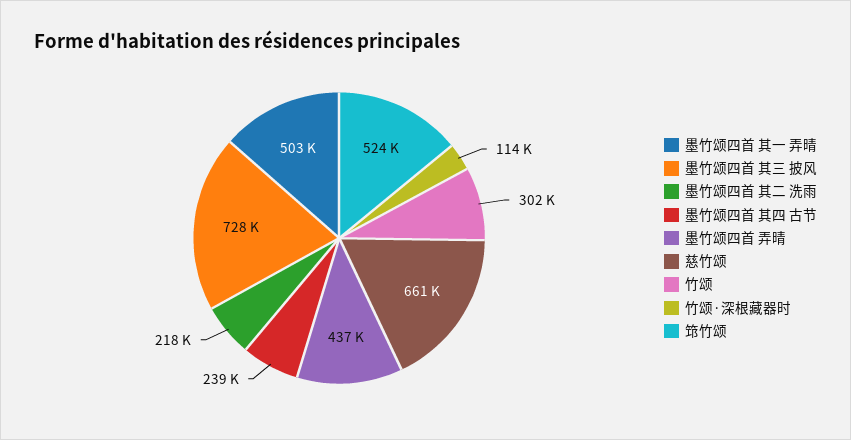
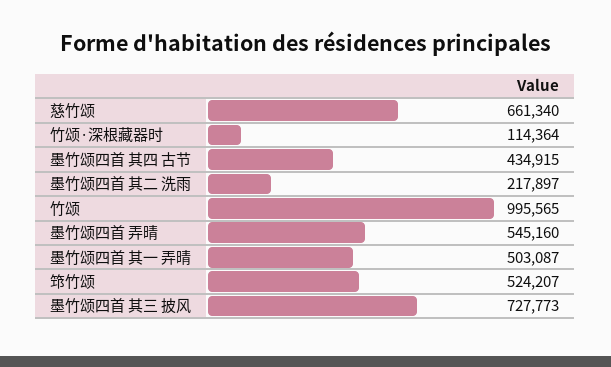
墨竹颂四首 其四 古节: 239000 -> 434915
墨竹颂四首 弄晴: 437000 -> 545160
竹颂: 302000 -> 995565

